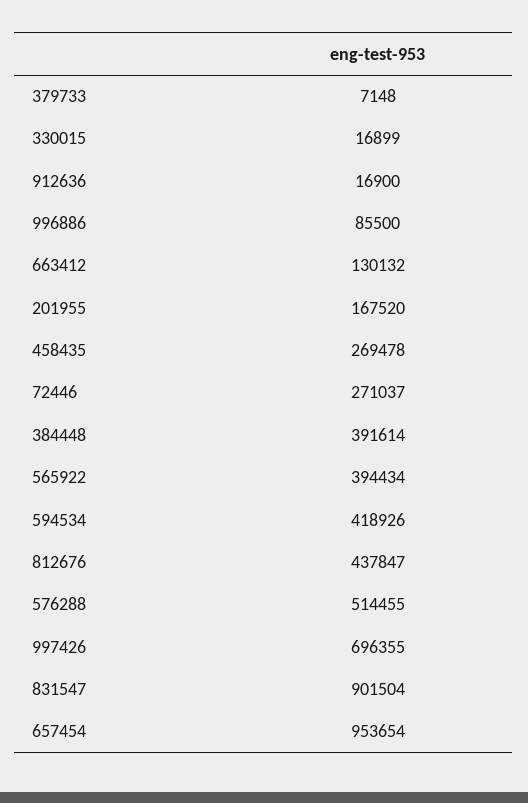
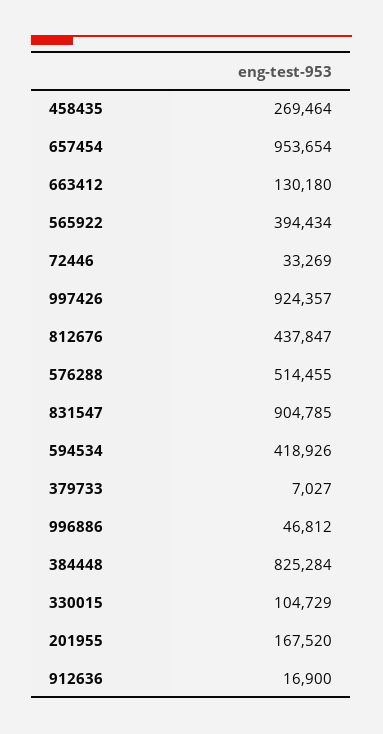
379733: 7148 -> 7027
330015: 16899 -> 104729
996886: 85500 -> 46812
663412: 130132 -> 130180
458435: 269478 -> 269464
72446: 271037 -> 33269
384448: 391614 -> 825284
997426: 696355 -> 924357
831547: 901504 -> 904785

